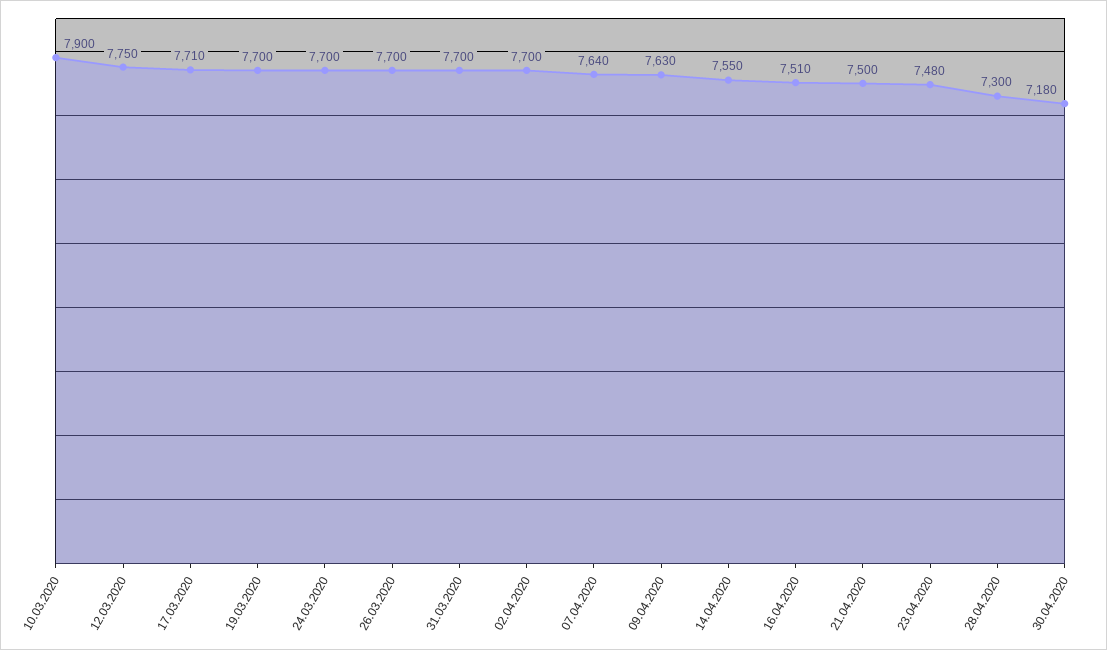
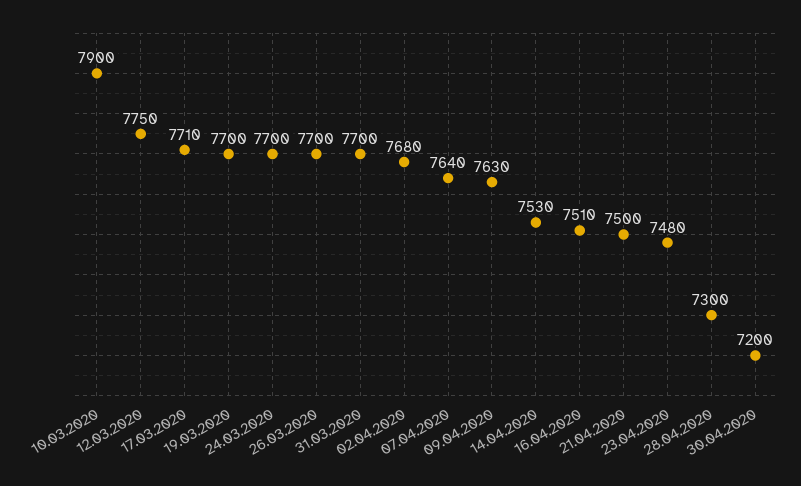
02.04.2020: 7700 -> 7680
14.04.2020: 7550 -> 7530
30.04.2020: 7180 -> 7200

